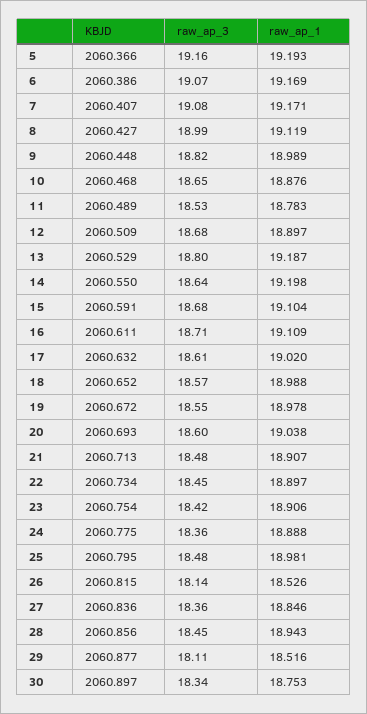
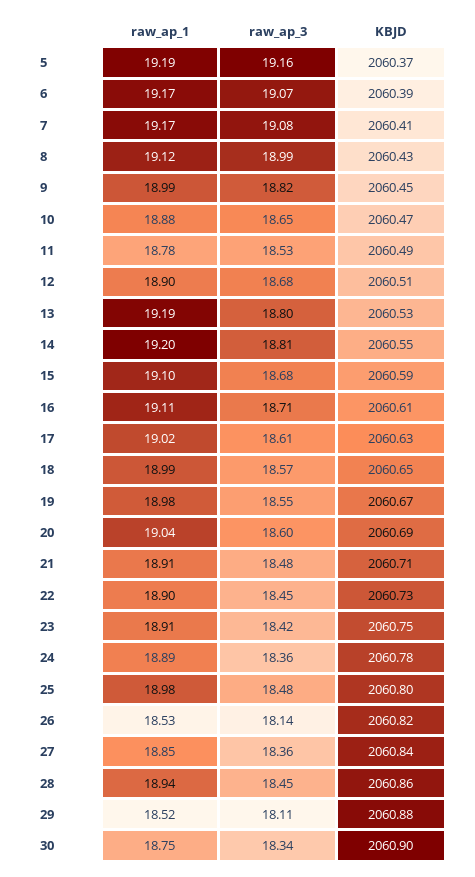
raw_ap_3, 14: 18.64 -> 18.81

